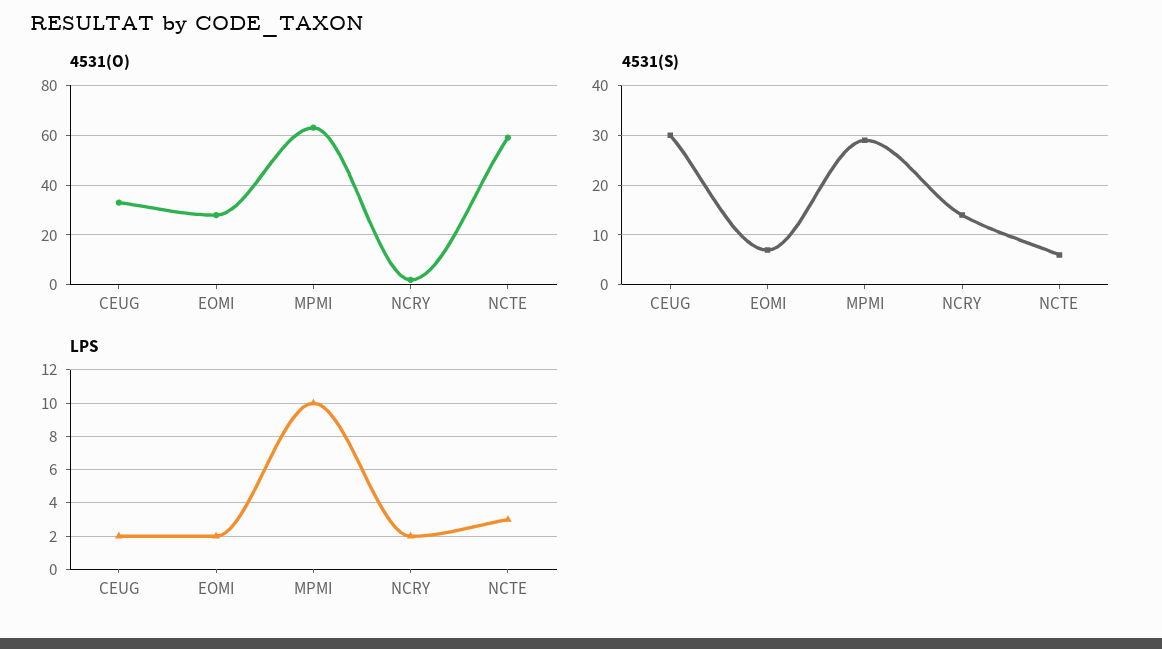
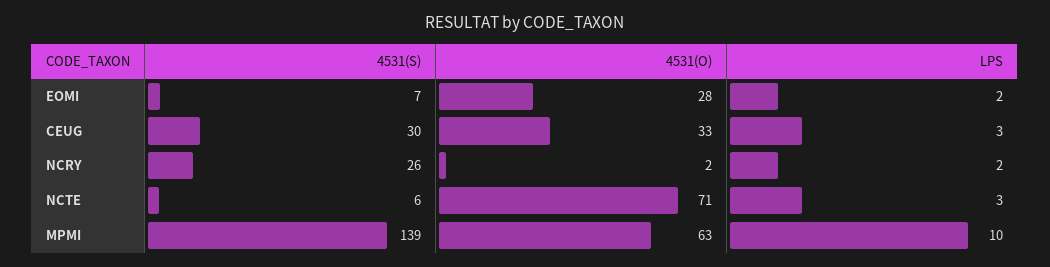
4531(O), NCTE: 60 -> 71
4531(S), MPMI: 30 -> 139
4531(S), NCRY: 15 -> 26
LPS, CEUG: 2 -> 3

